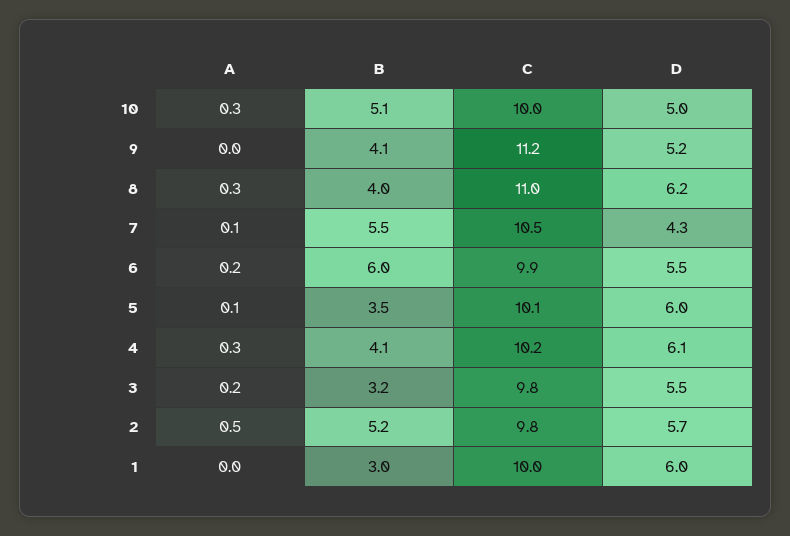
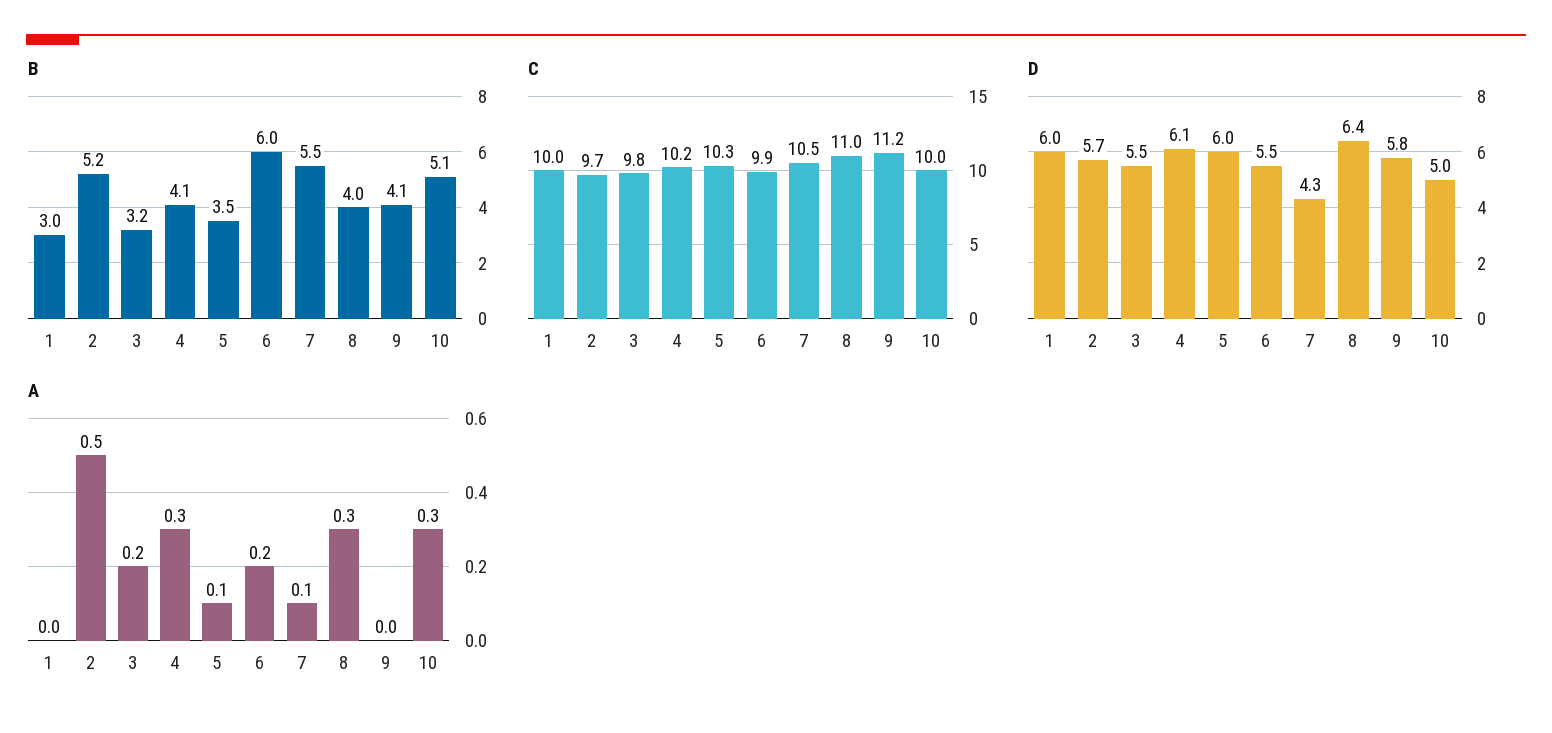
D, 9: 5.2 -> 5.8
D, 8: 6.2 -> 6.4
C, 5: 10.1 -> 10.3
C, 2: 9.8 -> 9.7

